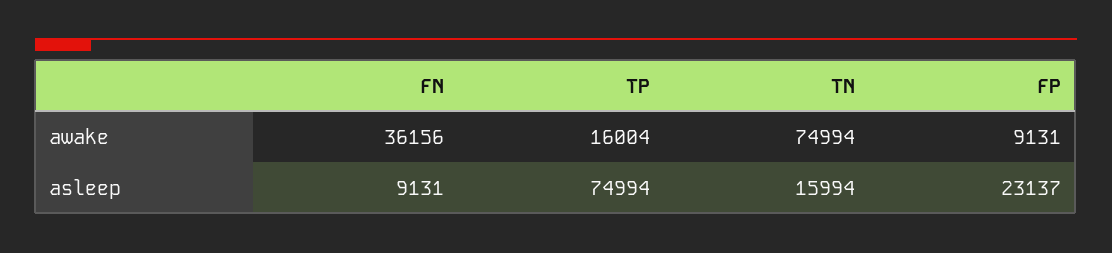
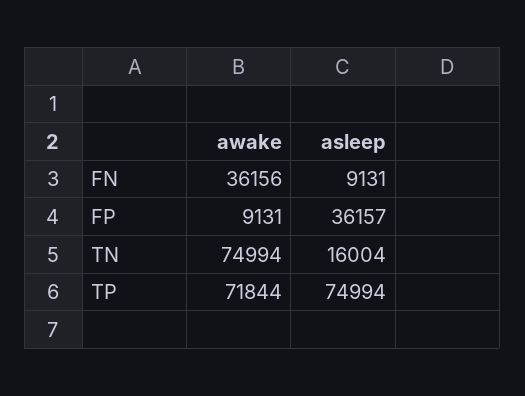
TP, awake: 16004 -> 71844
TN, asleep: 15994 -> 16004
FP, asleep: 23137 -> 36157

